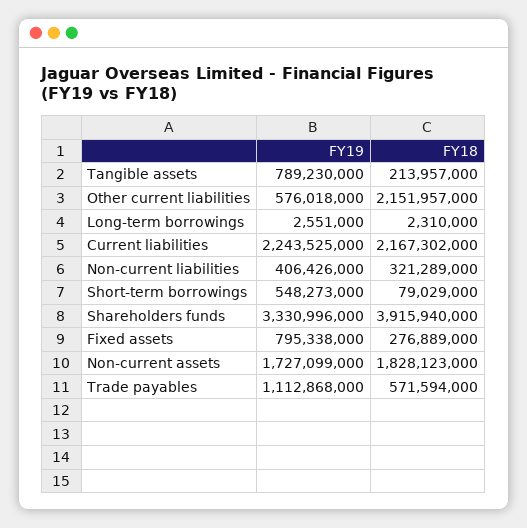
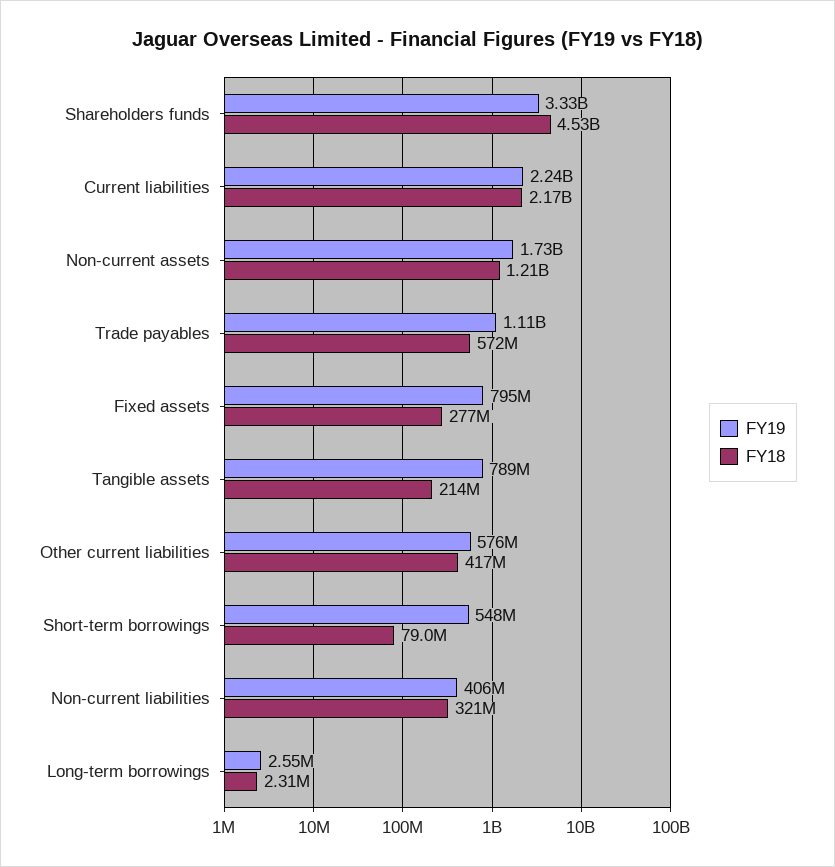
FY18, Other current liabilities: 2151957000 -> 417000000
FY18, Shareholders funds: 3915940000 -> 4530000000
FY18, Non-current assets: 1828123000 -> 1210000000

